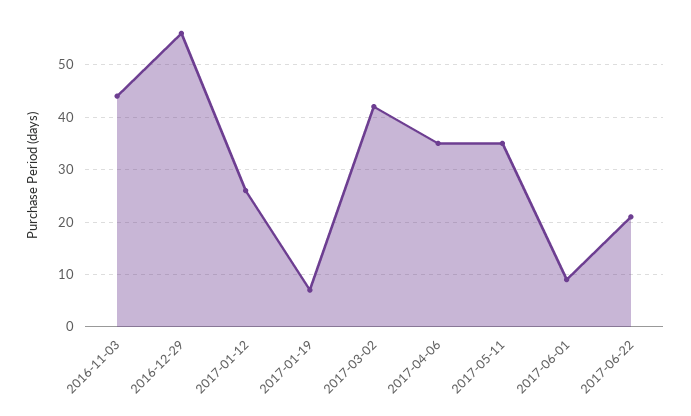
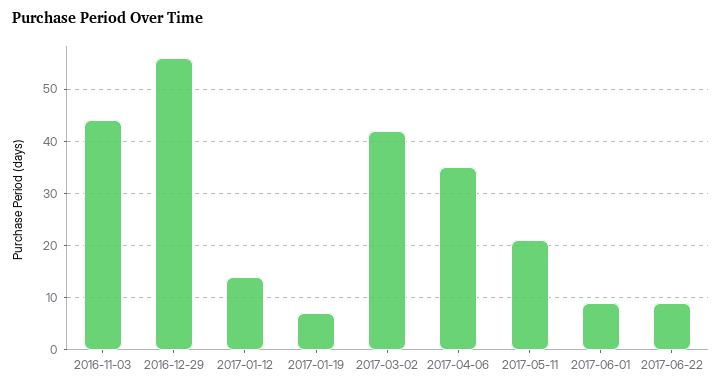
2017-01-12: 25 -> 15
2017-05-11: 35 -> 20
2017-06-22: 20 -> 10

